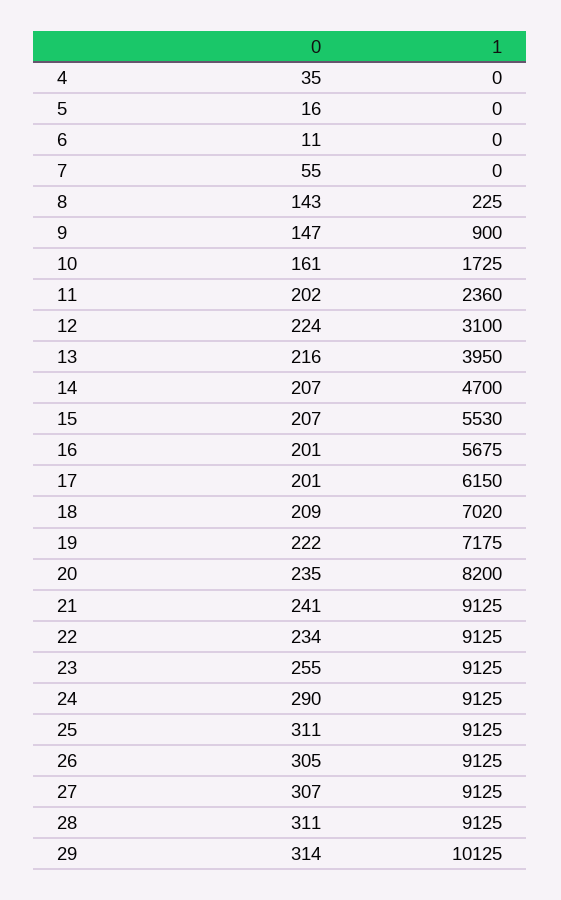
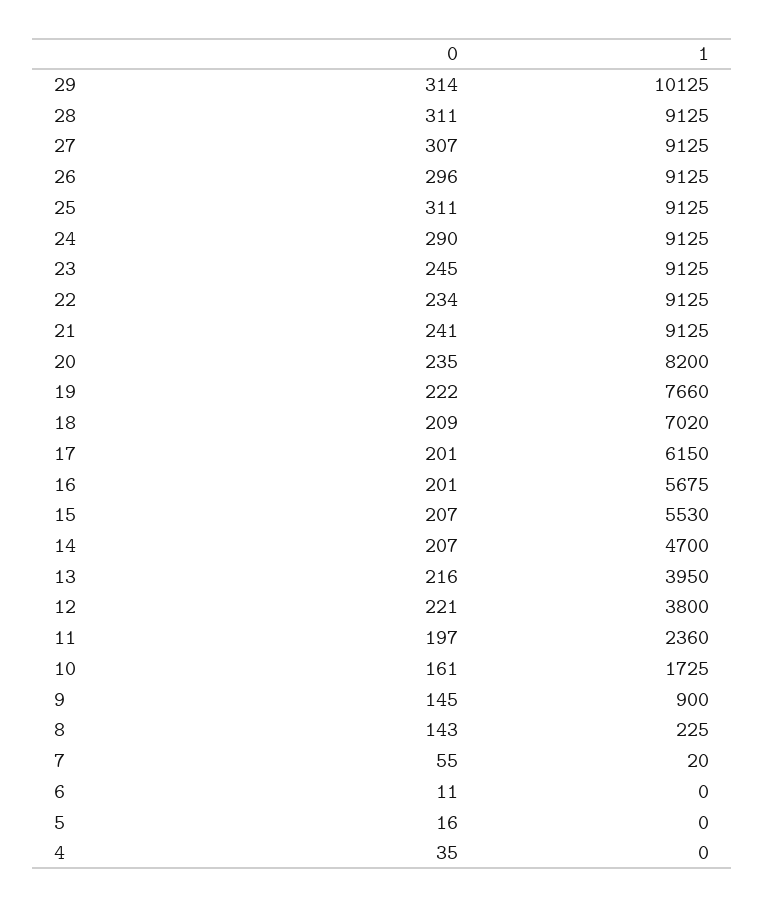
1, 7: 0 -> 20
0, 9: 147 -> 145
0, 11: 202 -> 197
0, 12: 224 -> 221
1, 12: 3100 -> 3800
1, 19: 7175 -> 7660
0, 23: 255 -> 245
0, 26: 305 -> 296

